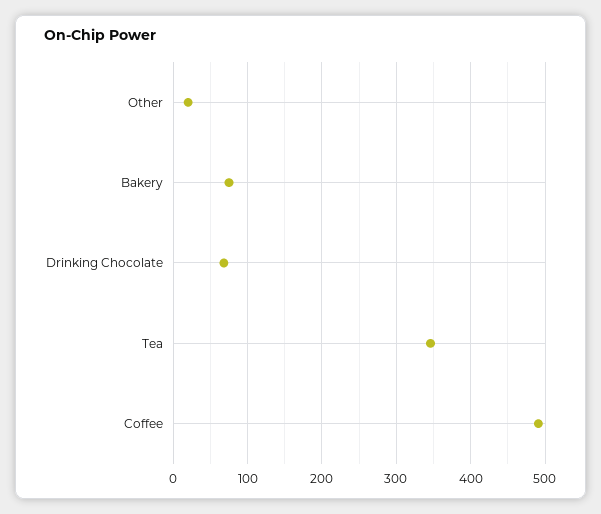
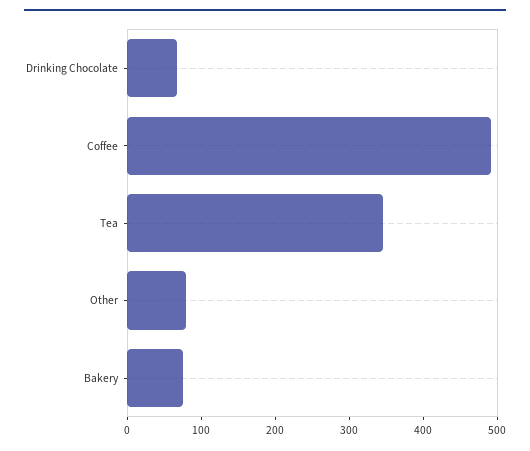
Other: 20 -> 80

